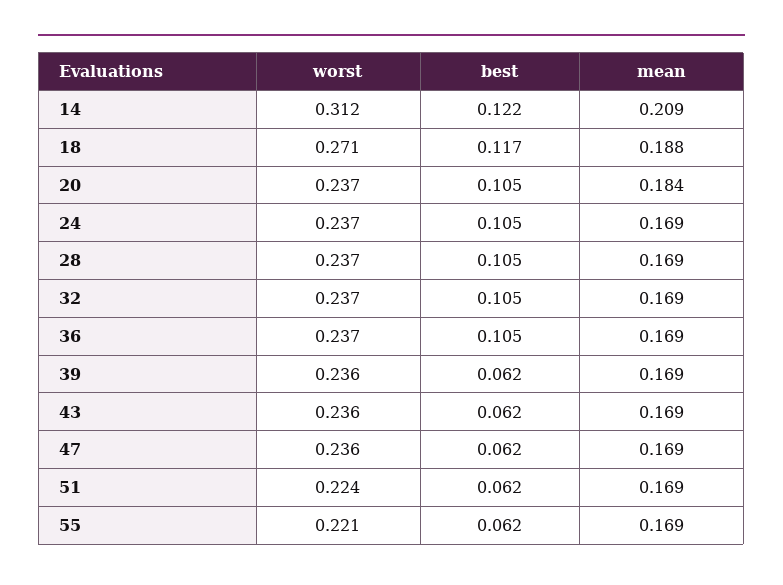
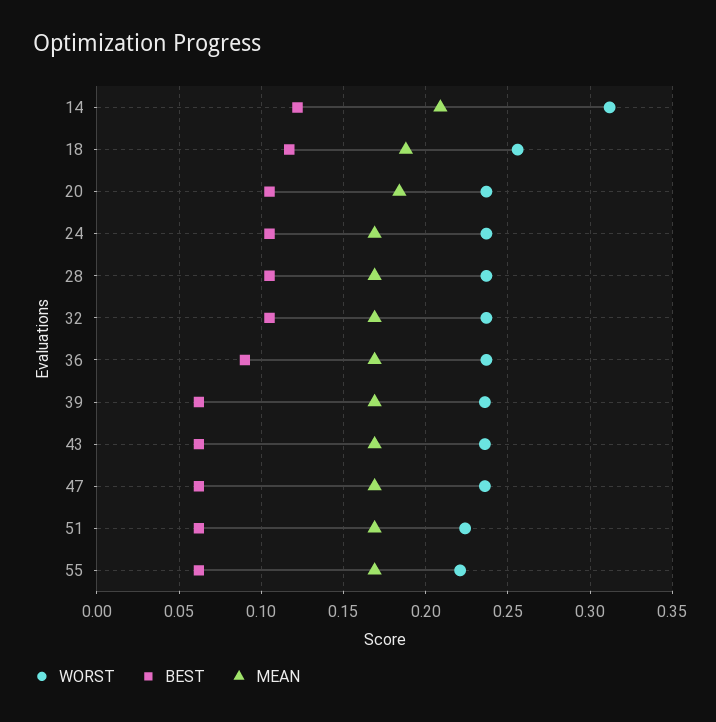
worst, 18: 0.271 -> 0.255
best, 36: 0.105 -> 0.09

